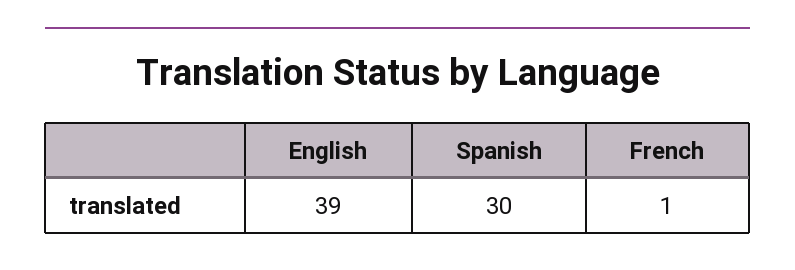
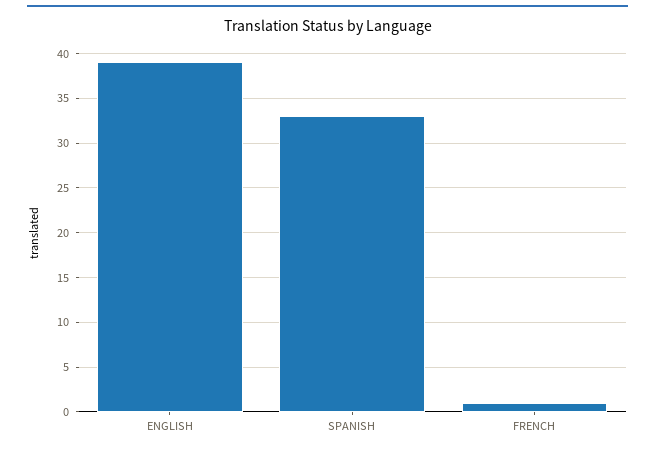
Spanish: 30 -> 33

